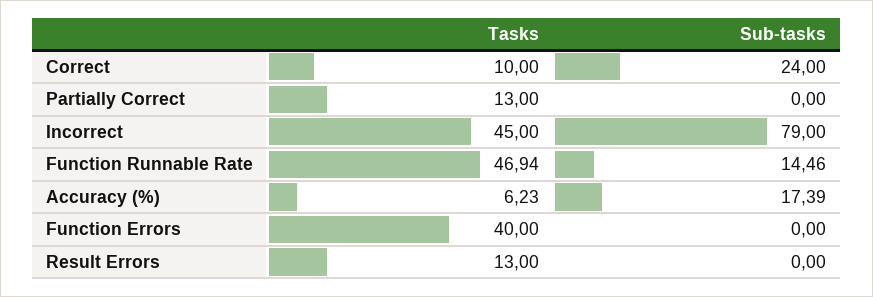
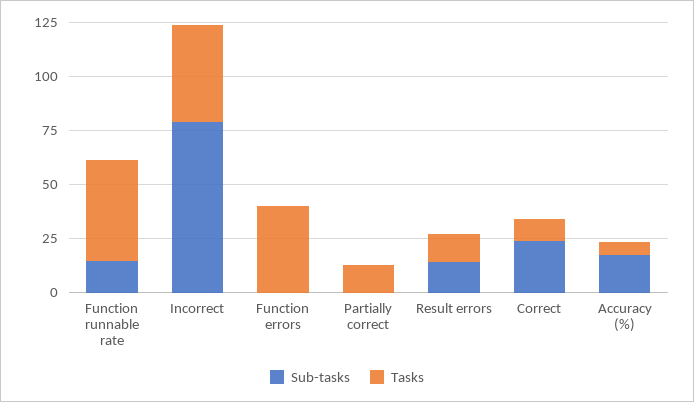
Sub-tasks, Result Errors: 0 -> 15

